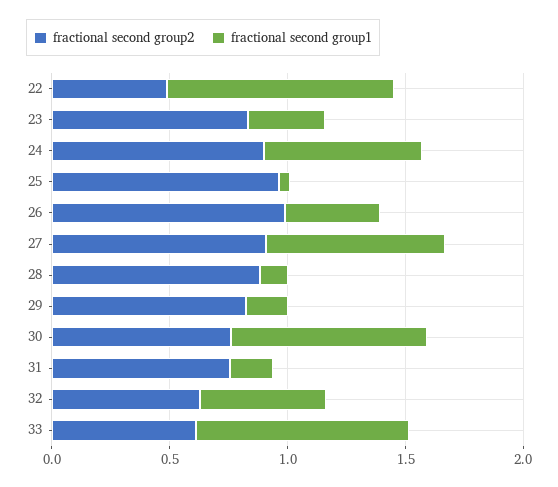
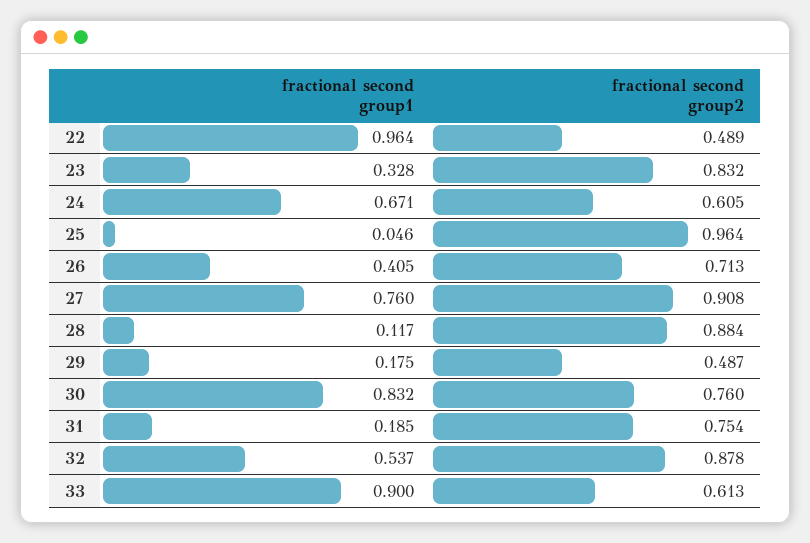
fractional second group2, 24: 0.9 -> 0.605
fractional second group2, 26: 1 -> 0.713
fractional second group2, 29: 0.8 -> 0.487
fractional second group2, 32: 0.6 -> 0.878

